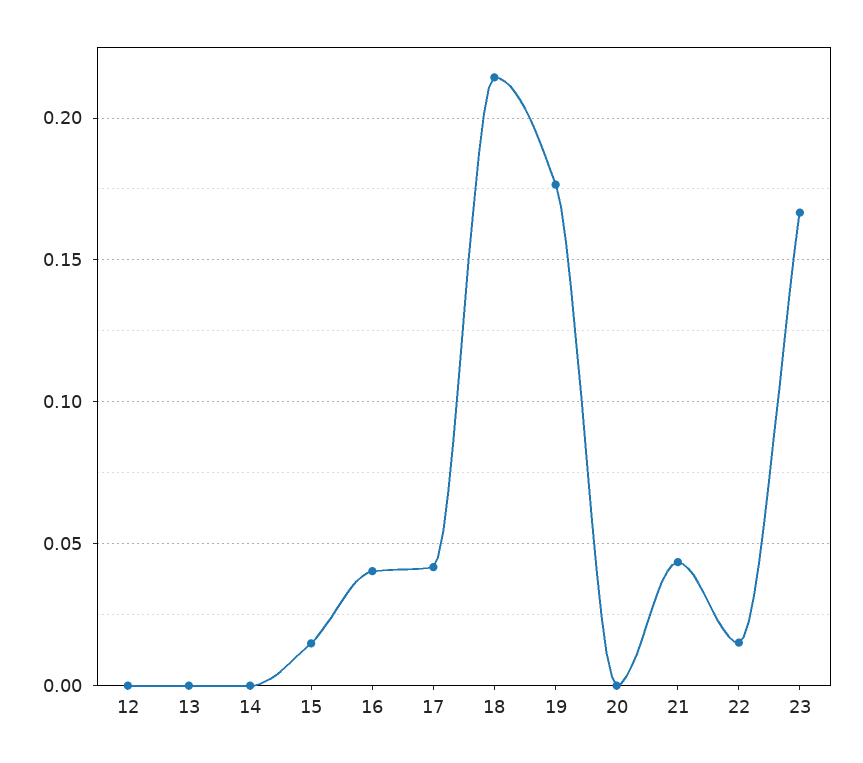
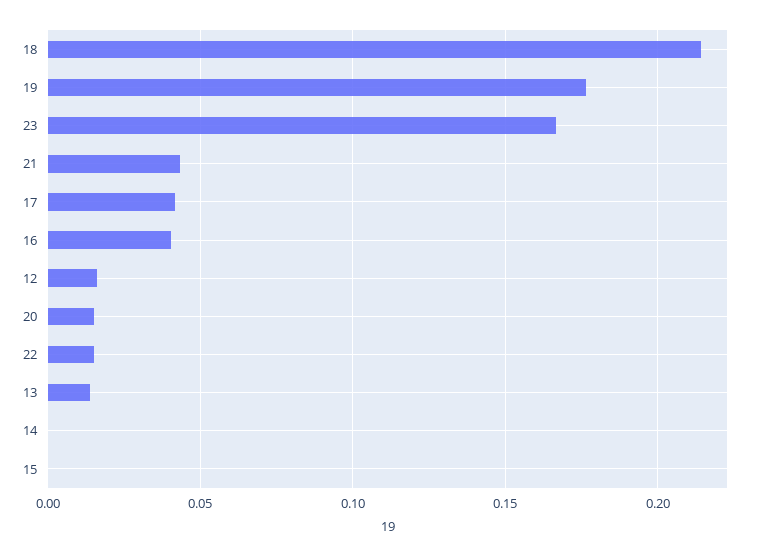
12: 0 -> 0.015
13: 0 -> 0.015
15: 0.015 -> 0
20: 0 -> 0.015

